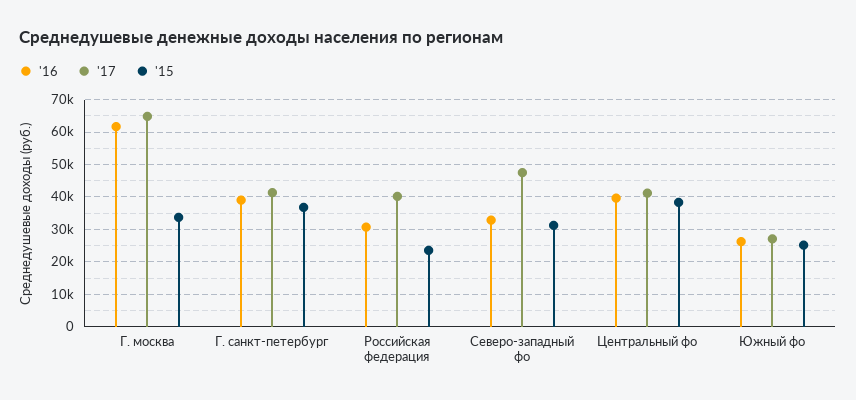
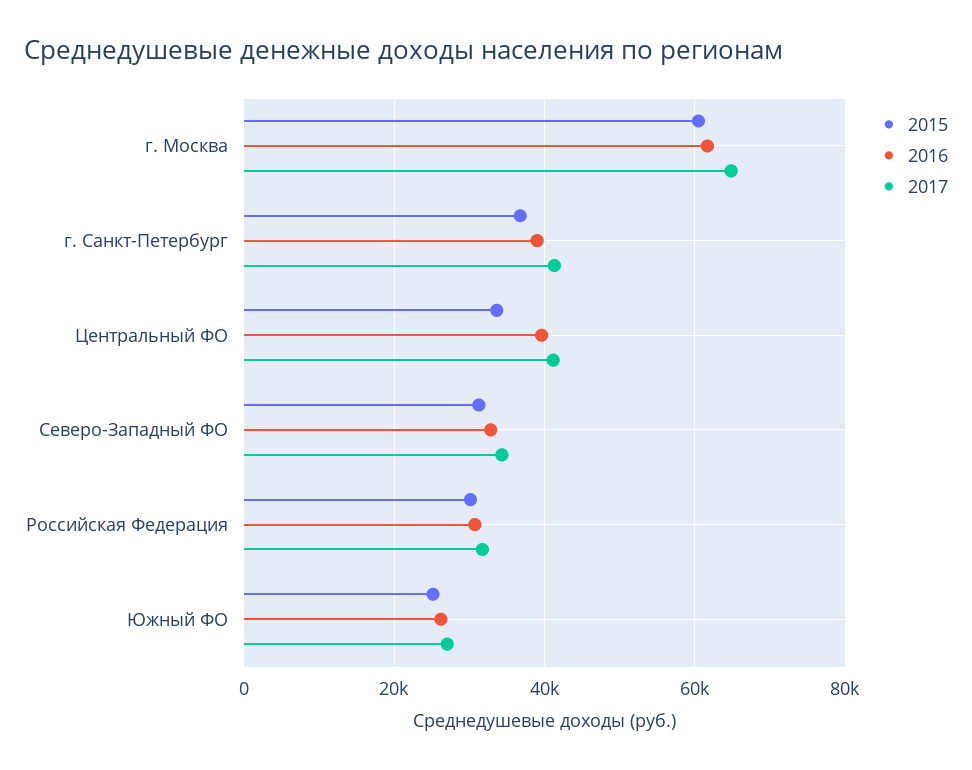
'15, Г. москва: 34000 -> 60000
'17, Российская федерация: 40000 -> 32000
'15, Российская федерация: 24000 -> 30000
'17, Северо-западный фо: 48000 -> 34000
'15, Центральный фо: 38000 -> 34000

